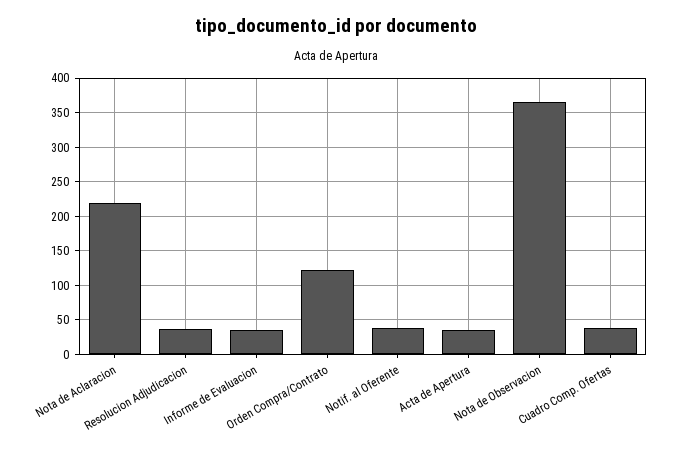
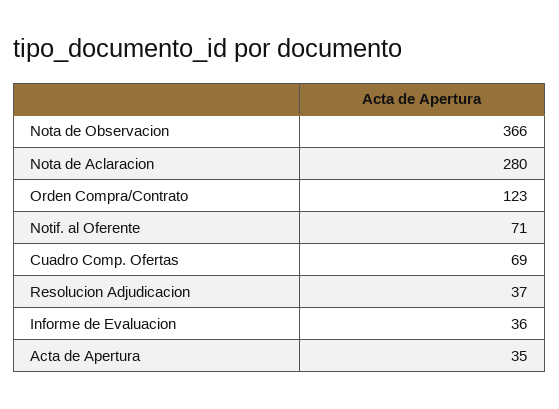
Nota de Aclaracion: 220 -> 280
Notif. al Oferente: 40 -> 71
Cuadro Comp. Ofertas: 40 -> 69

